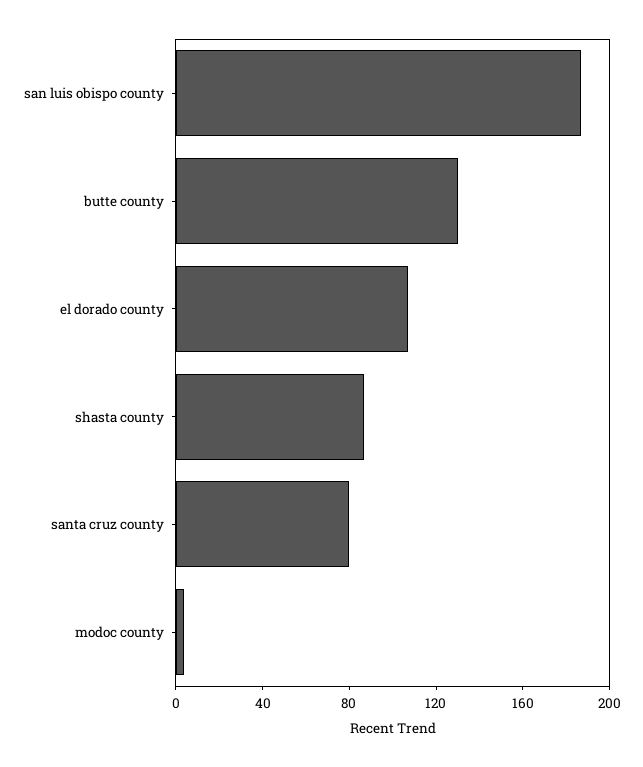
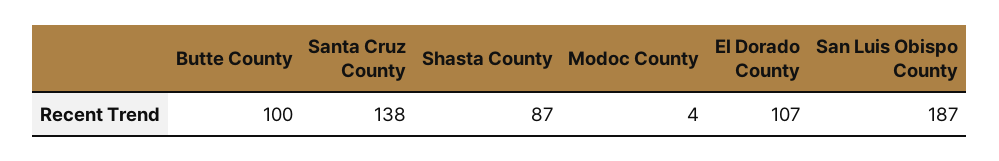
butte county: 130 -> 100
santa cruz county: 80 -> 138

